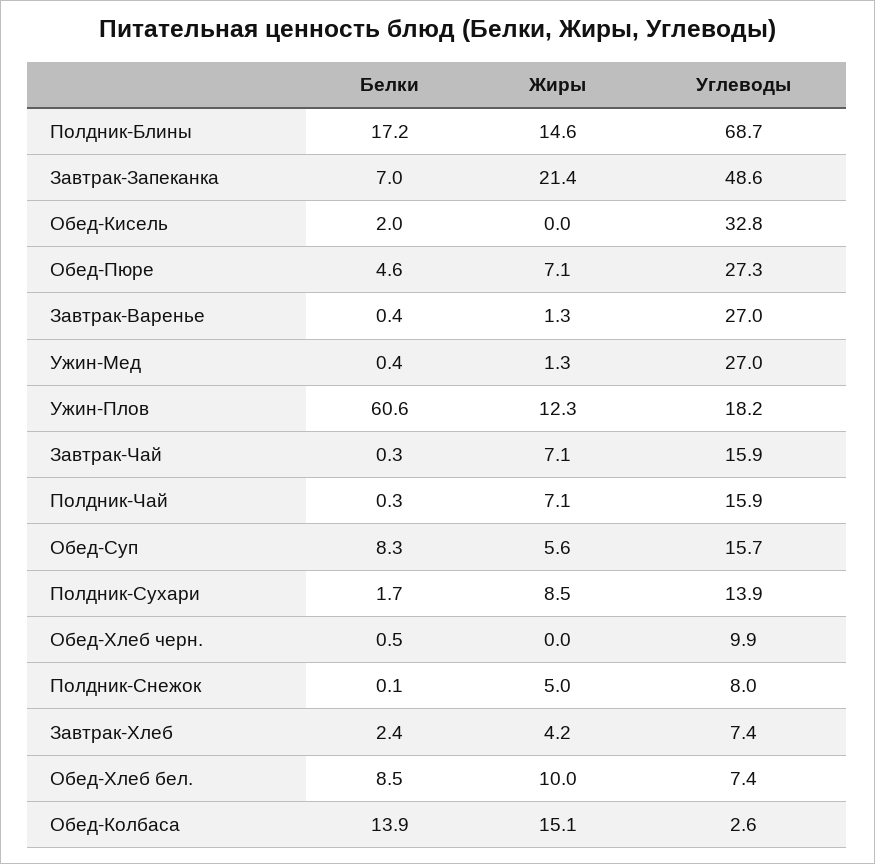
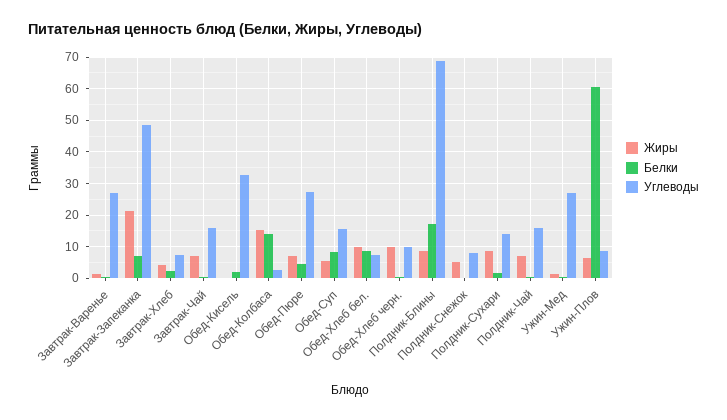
Жиры, Полдник-Блины: 14.6 -> 8
Жиры, Ужин-Плов: 12.3 -> 6
Углеводы, Ужин-Плов: 18.2 -> 8
Жиры, Обед-Хлеб черн.: 0 -> 10

